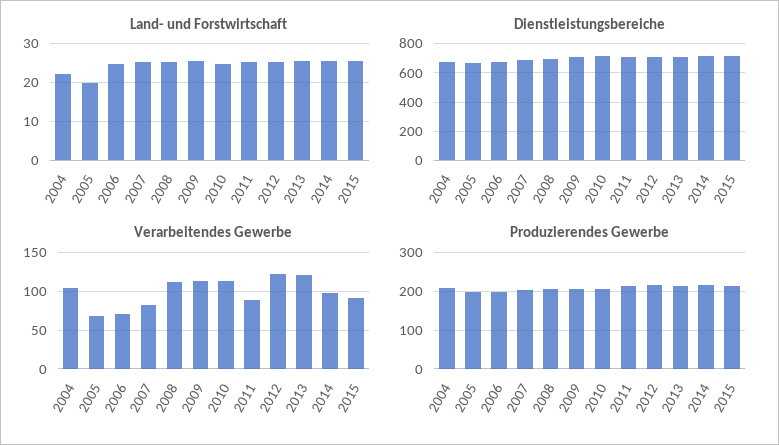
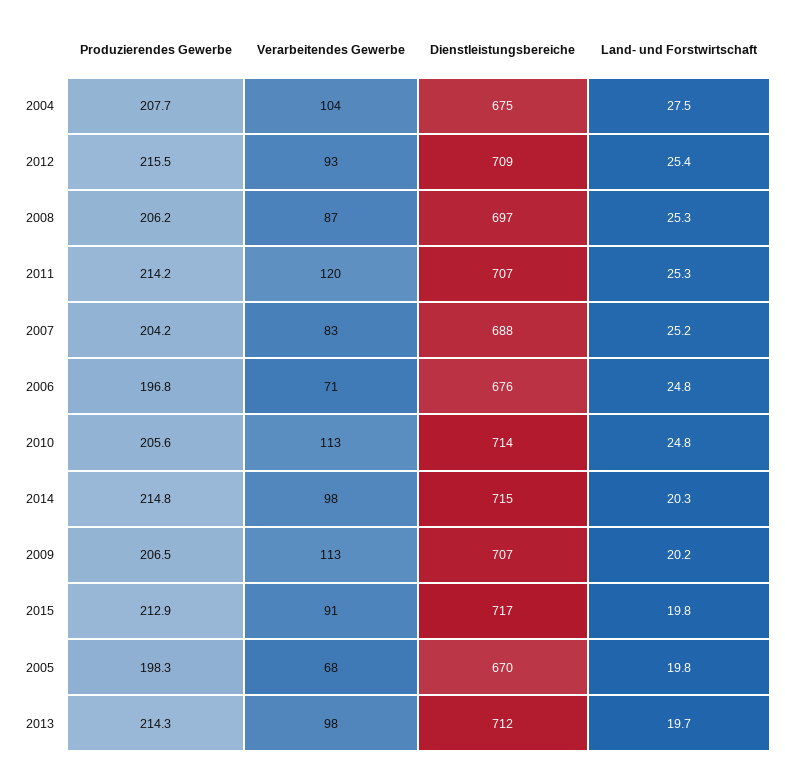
Land- und Forstwirtschaft, 2004: 22 -> 27.5
Land- und Forstwirtschaft, 2009: 26 -> 20.2
Land- und Forstwirtschaft, 2013: 26 -> 19.7
Land- und Forstwirtschaft, 2014: 26 -> 20.3
Land- und Forstwirtschaft, 2015: 26 -> 19.8
Verarbeitendes Gewerbe, 2008: 110 -> 87
Verarbeitendes Gewerbe, 2011: 90 -> 120
Verarbeitendes Gewerbe, 2012: 120 -> 93
Verarbeitendes Gewerbe, 2013: 120 -> 98

